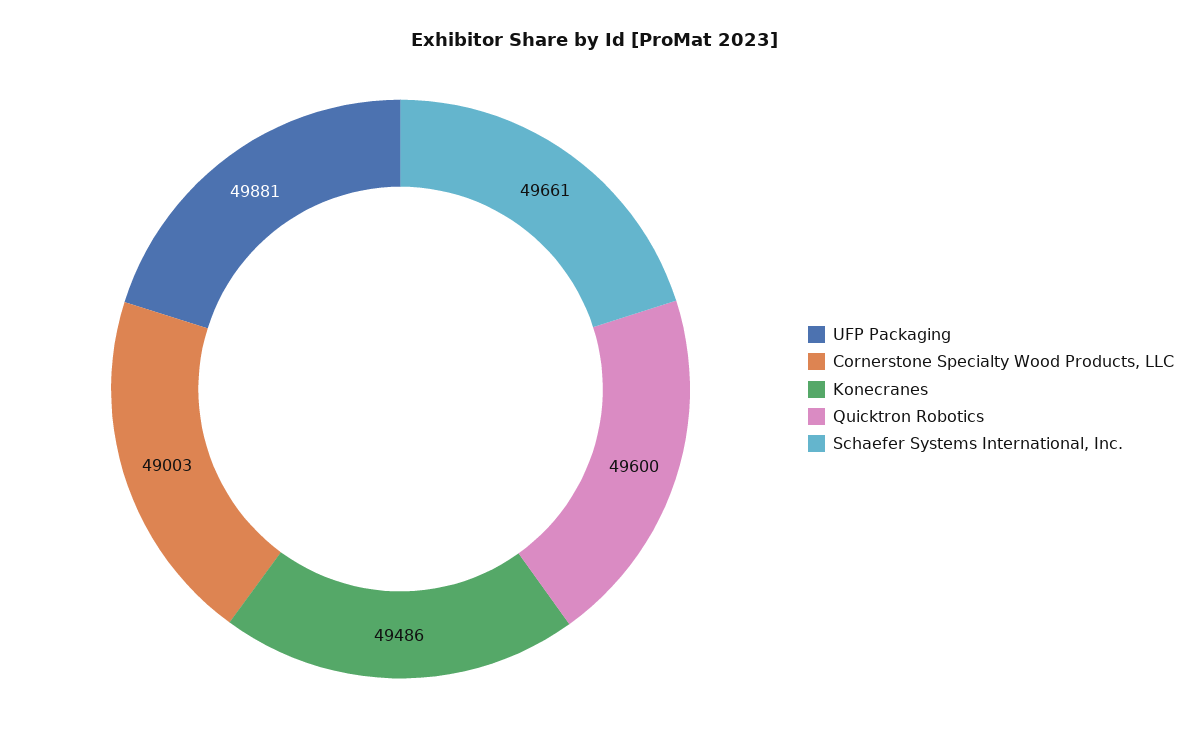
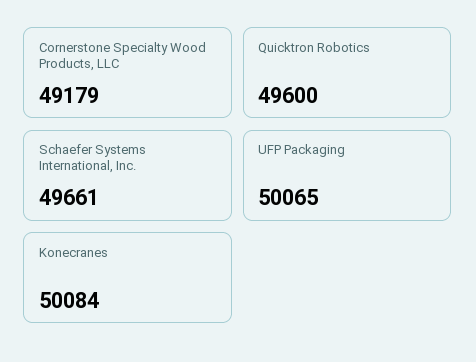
UFP Packaging: 49881 -> 50065
Cornerstone Specialty Wood Products, LLC: 49003 -> 49179
Konecranes: 49486 -> 50084

